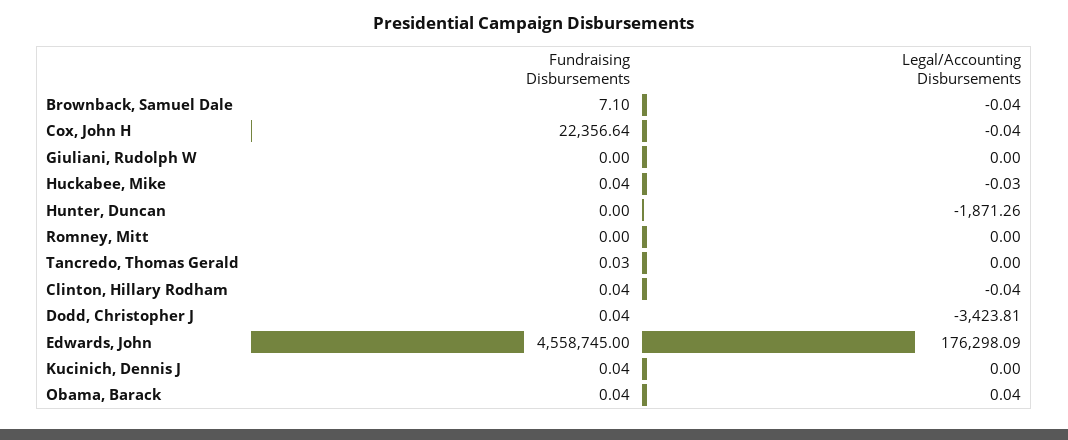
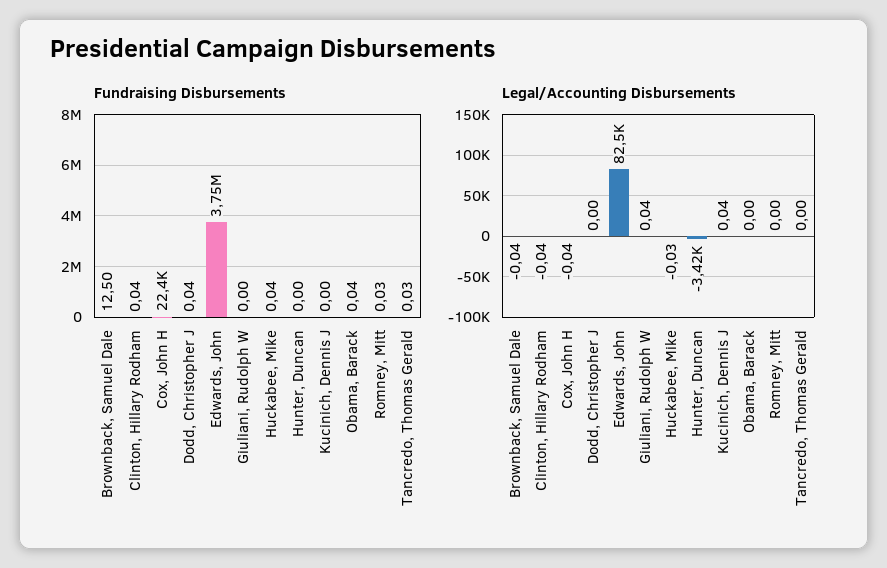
Fundraising Disbursements, Brownback, Samuel Dale: 7.1 -> 12.5
Legal/Accounting Disbursements, Giuliani, Rudolph W: 0 -> 0.04
Legal/Accounting Disbursements, Hunter, Duncan: -1871.26 -> -3420
Fundraising Disbursements, Romney, Mitt: 0 -> 0.03
Legal/Accounting Disbursements, Dodd, Christopher J: -3423.81 -> 0
Fundraising Disbursements, Edwards, John: 4558745 -> 3750000
Legal/Accounting Disbursements, Edwards, John: 176298.09 -> 82500
Fundraising Disbursements, Kucinich, Dennis J: 0.04 -> 0
Legal/Accounting Disbursements, Kucinich, Dennis J: 0 -> 0.04
Legal/Accounting Disbursements, Obama, Barack: 0.04 -> 0

